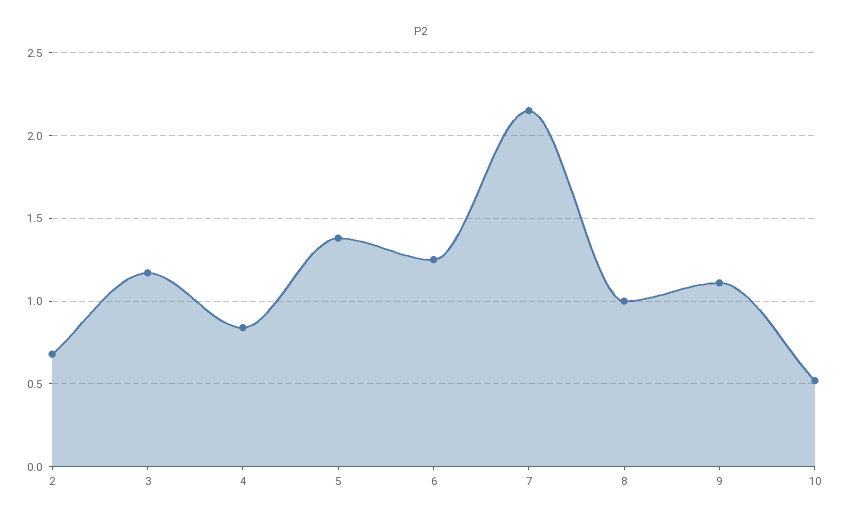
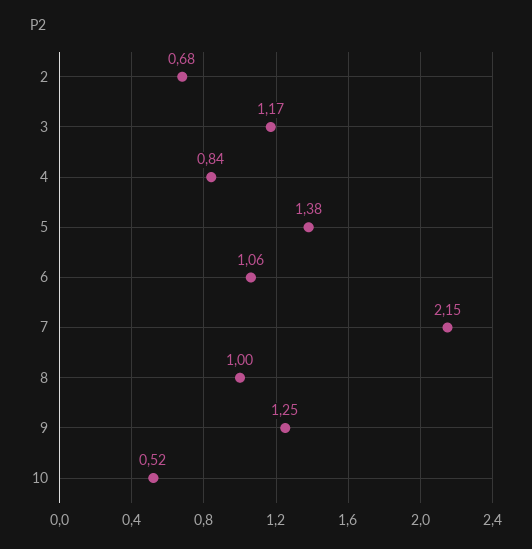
6: 1.25 -> 1.06
9: 1.1 -> 1.25

